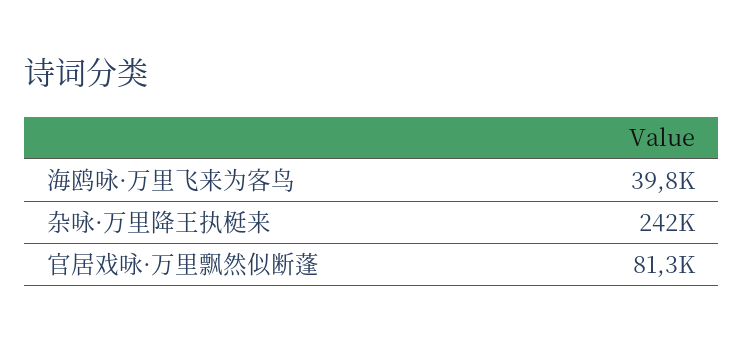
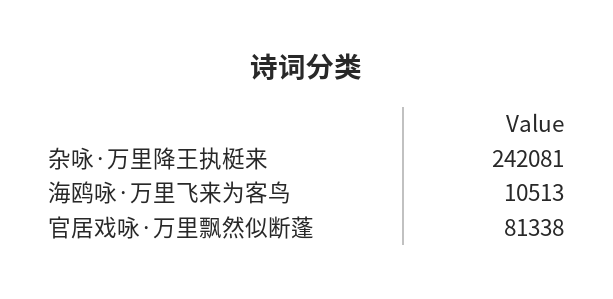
海鸥咏·万里飞来为客鸟: 39800 -> 10513

